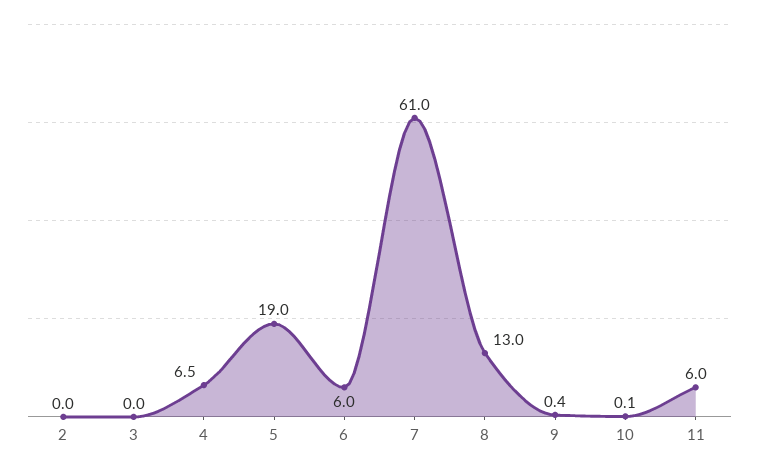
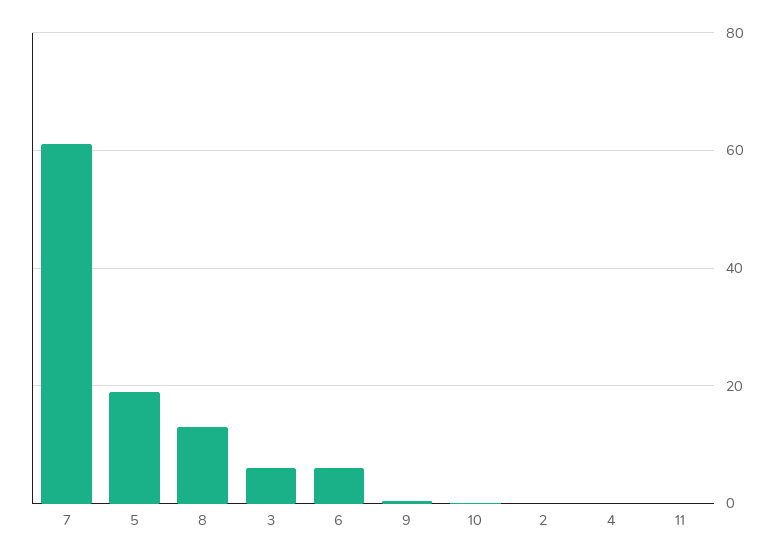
3: 0 -> 6
4: 6.5 -> 0
11: 6 -> 0

